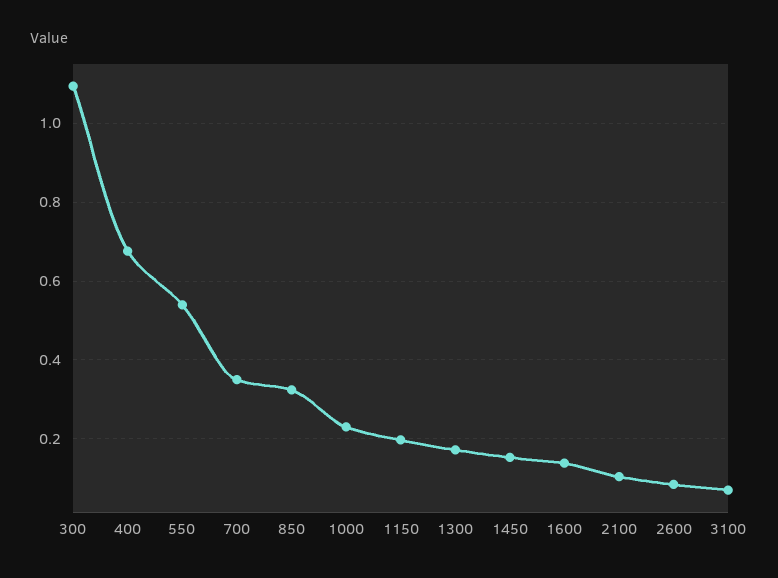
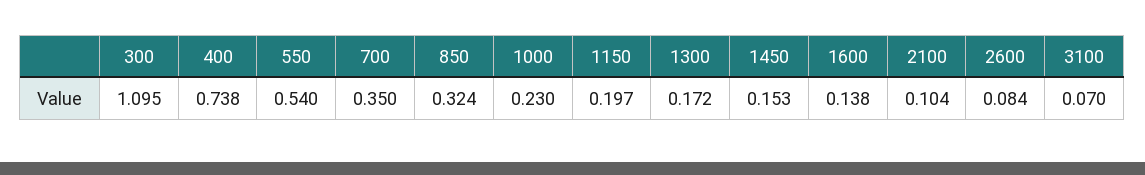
400: 0.68 -> 0.738

